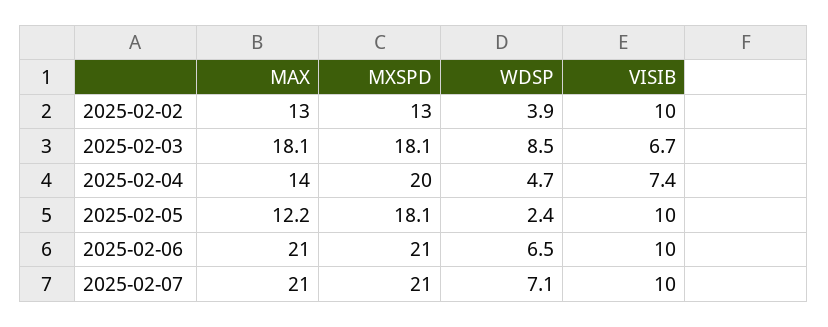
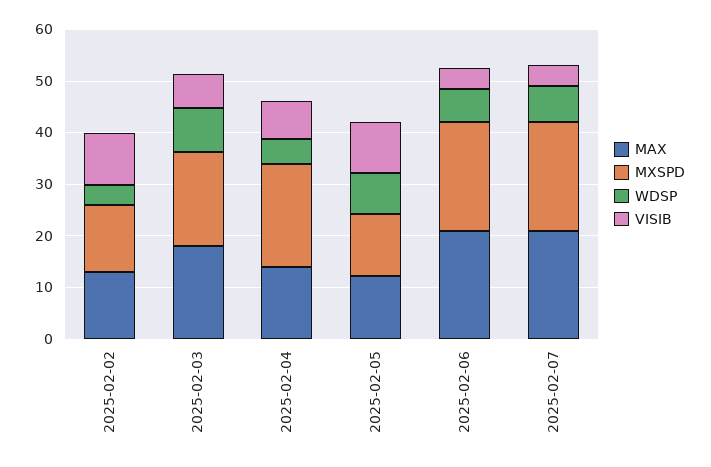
MXSPD, 2025-02-05: 18.1 -> 12
WDSP, 2025-02-05: 2.4 -> 8
VISIB, 2025-02-06: 10 -> 4
VISIB, 2025-02-07: 10 -> 4

